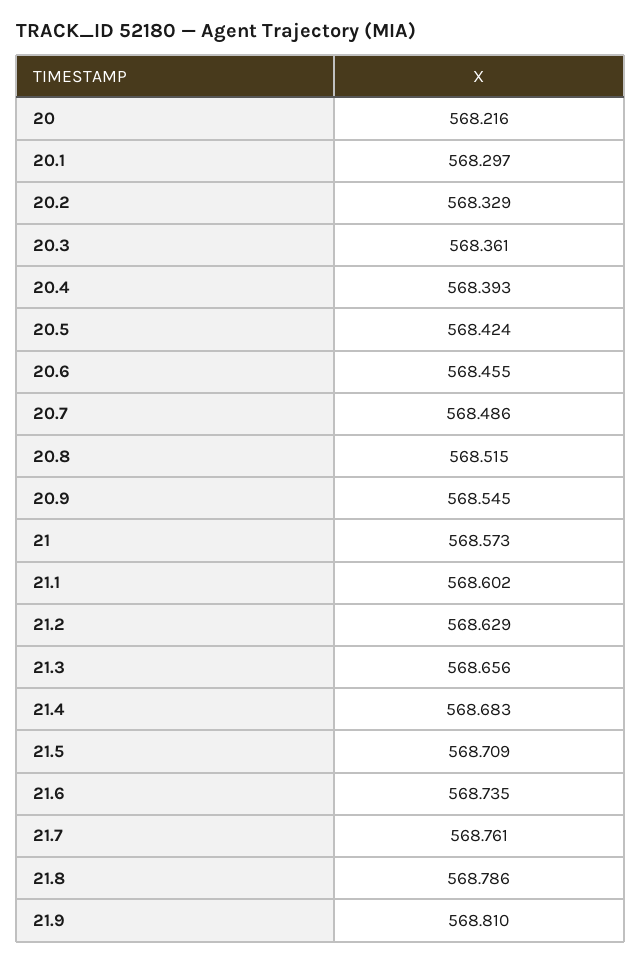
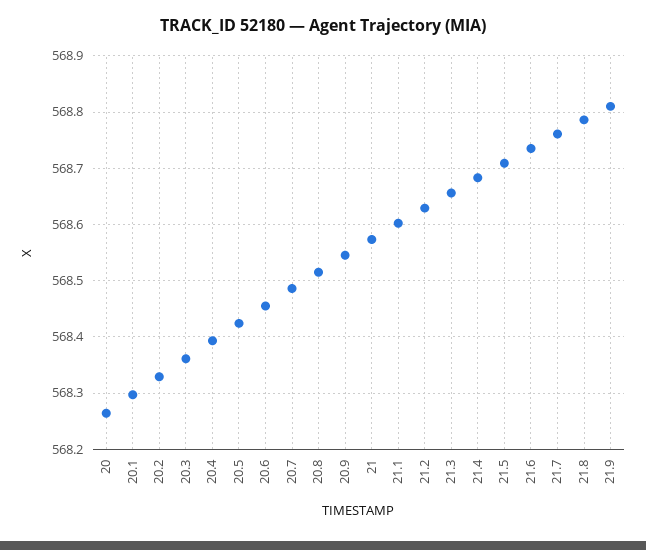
20: 568.216 -> 568.26

